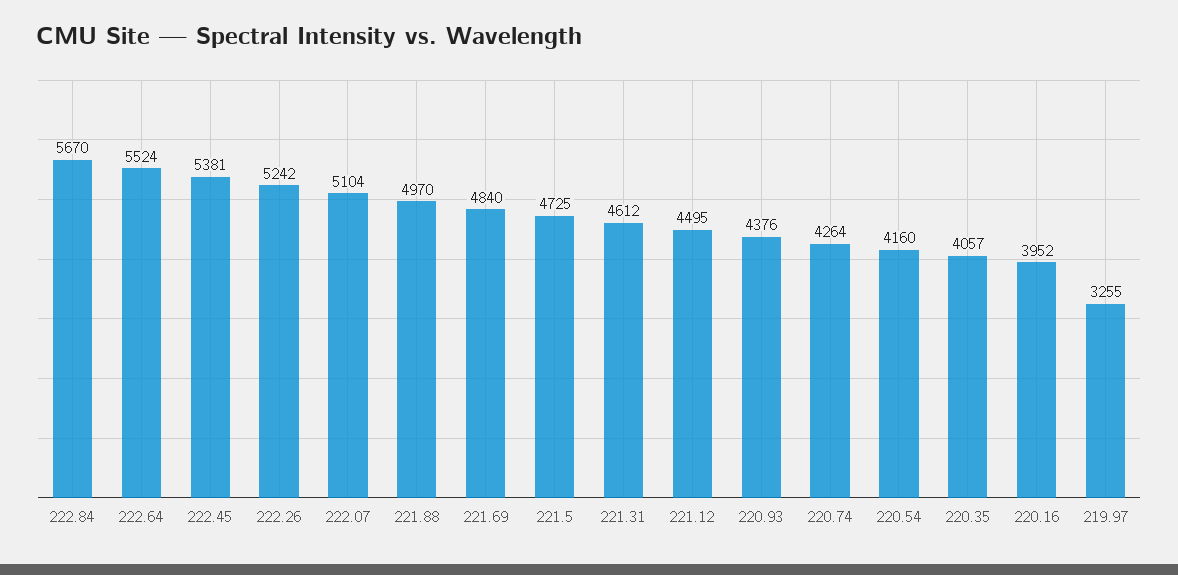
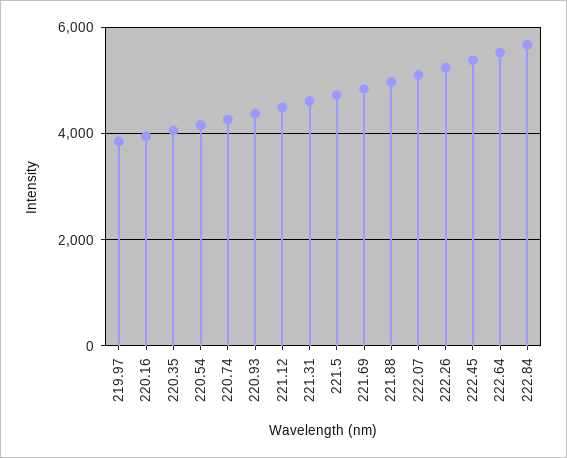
219.97: 3255 -> 3800

